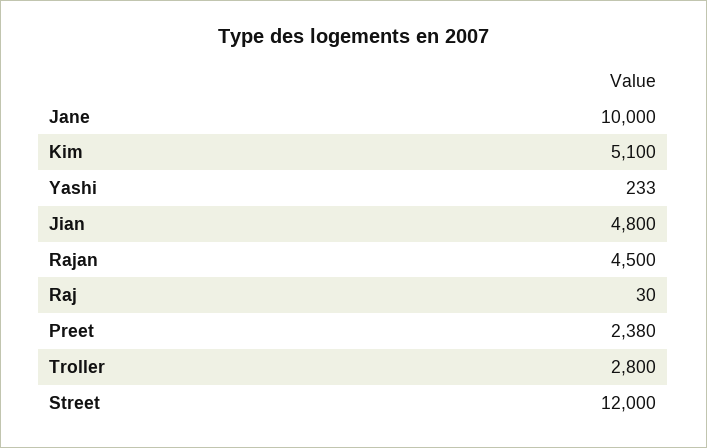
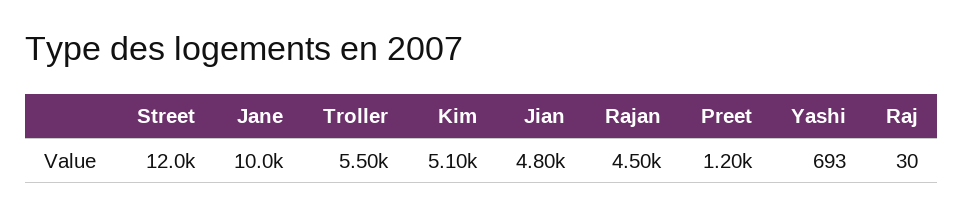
Yashi: 233 -> 693
Preet: 2380 -> 1200
Troller: 2800 -> 5500

